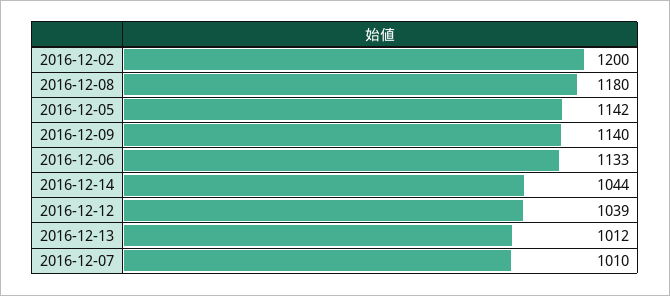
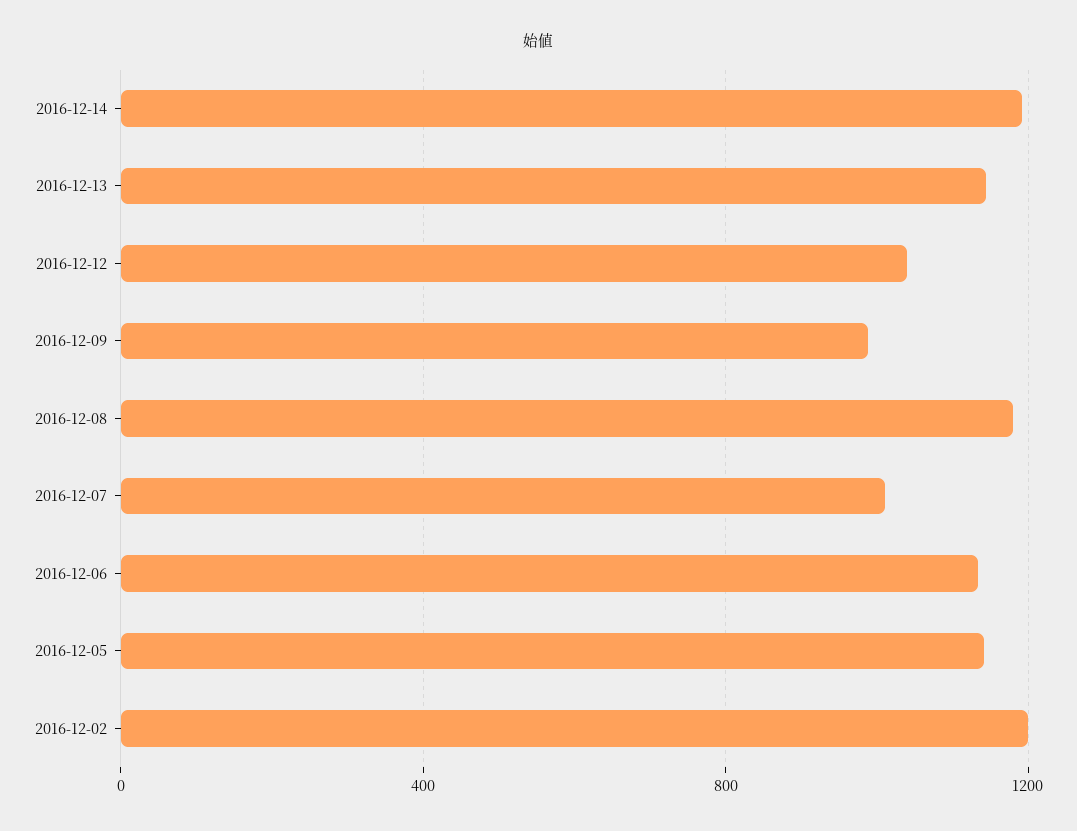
2016-12-09: 1140 -> 1000
2016-12-14: 1044 -> 1200
2016-12-13: 1012 -> 1150

